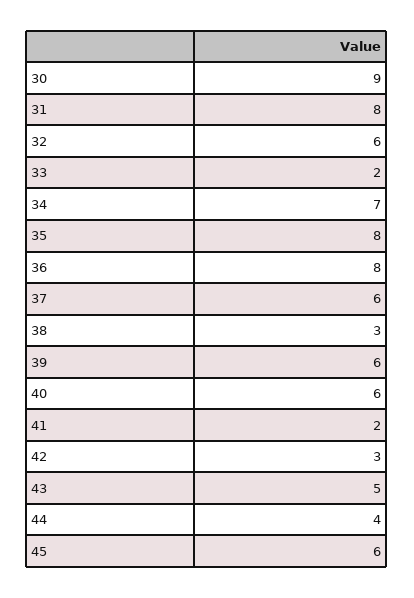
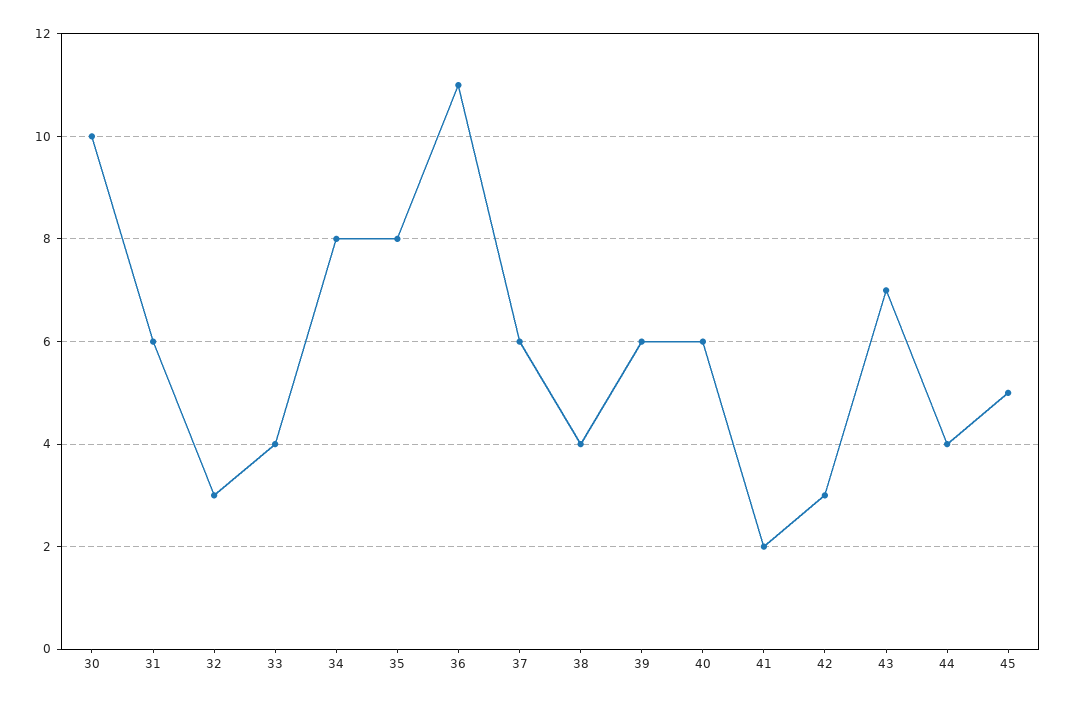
30: 9 -> 10
31: 8 -> 6
32: 6 -> 3
33: 2 -> 4
34: 7 -> 8
36: 8 -> 11
38: 3 -> 4
43: 5 -> 7
45: 6 -> 5

